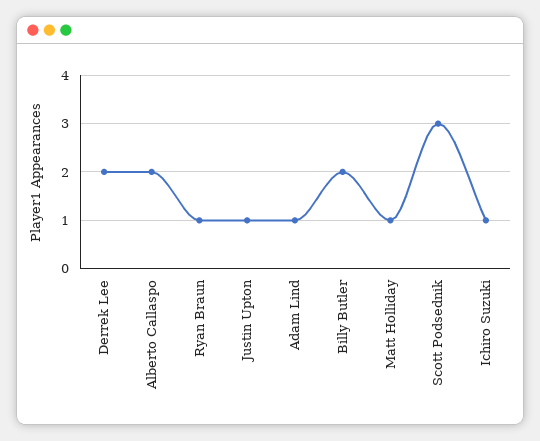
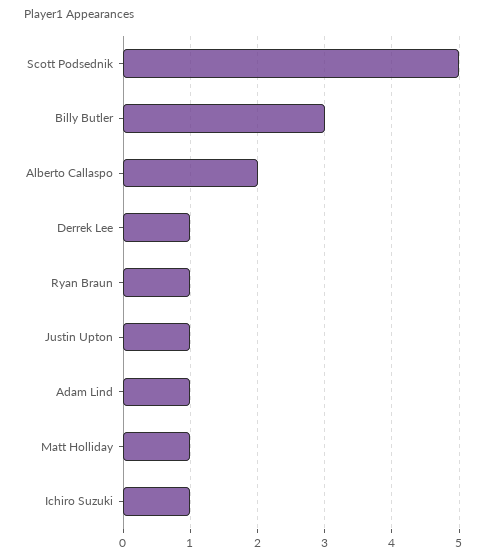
Derrek Lee: 2 -> 1
Billy Butler: 2 -> 3
Scott Podsednik: 3 -> 5

